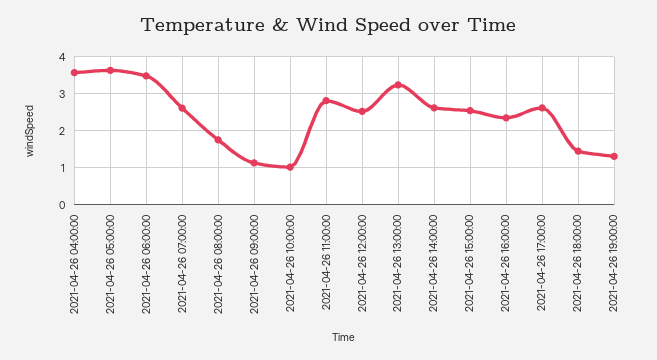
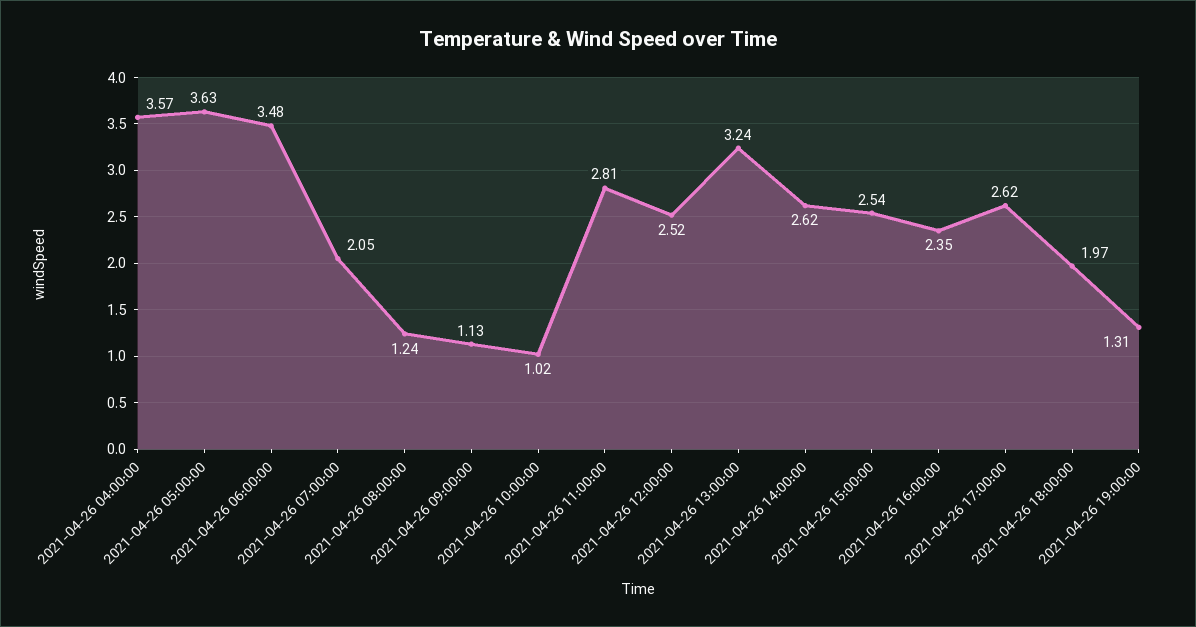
2021-04-26 07:00:00: 2.6 -> 2.05
2021-04-26 08:00:00: 1.8 -> 1.24
2021-04-26 18:00:00: 1.4 -> 1.97

